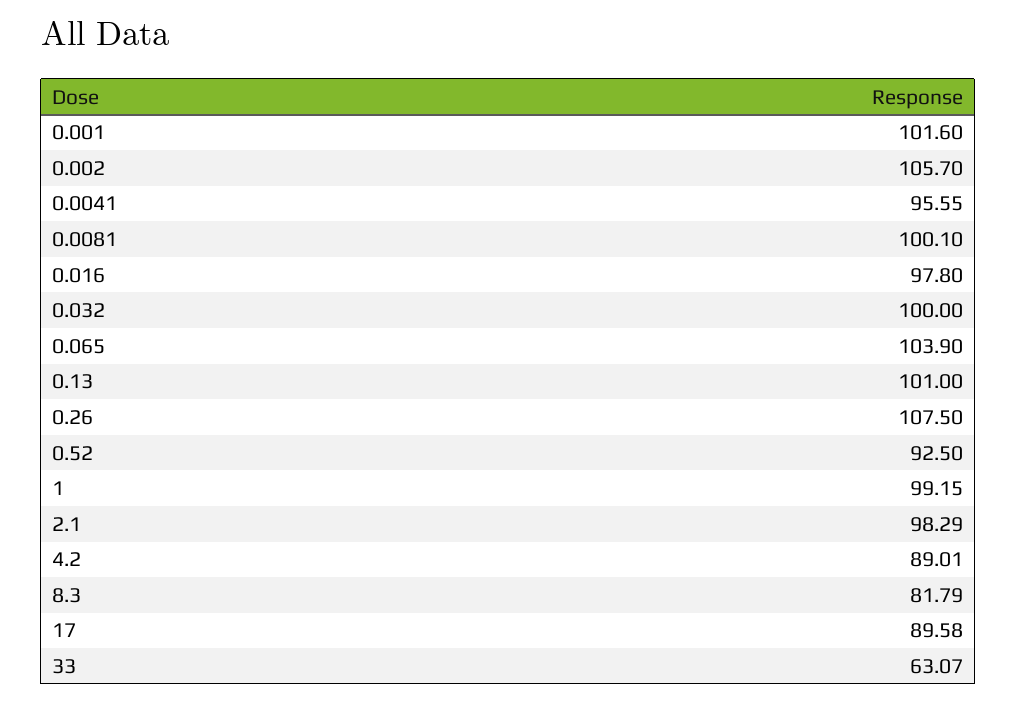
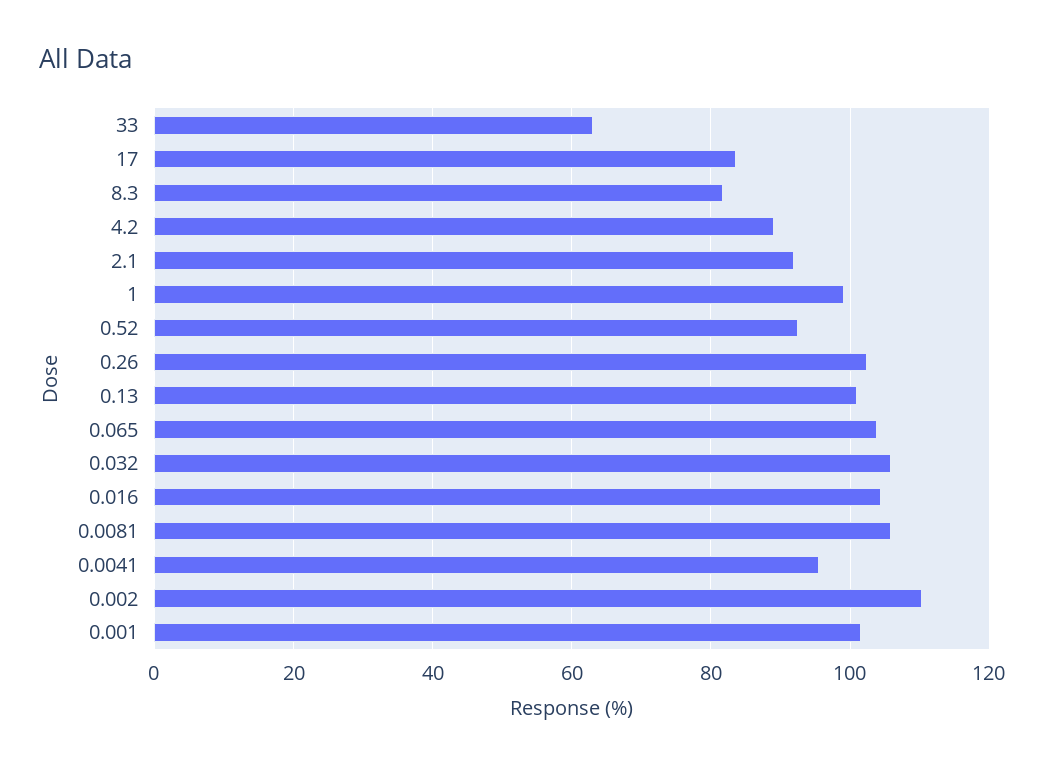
0.002: 105.7 -> 110
0.0081: 100.1 -> 106
0.016: 97.8 -> 104
0.032: 100 -> 106
0.26: 107.5 -> 102
2.1: 98.29 -> 92
17: 89.58 -> 84

